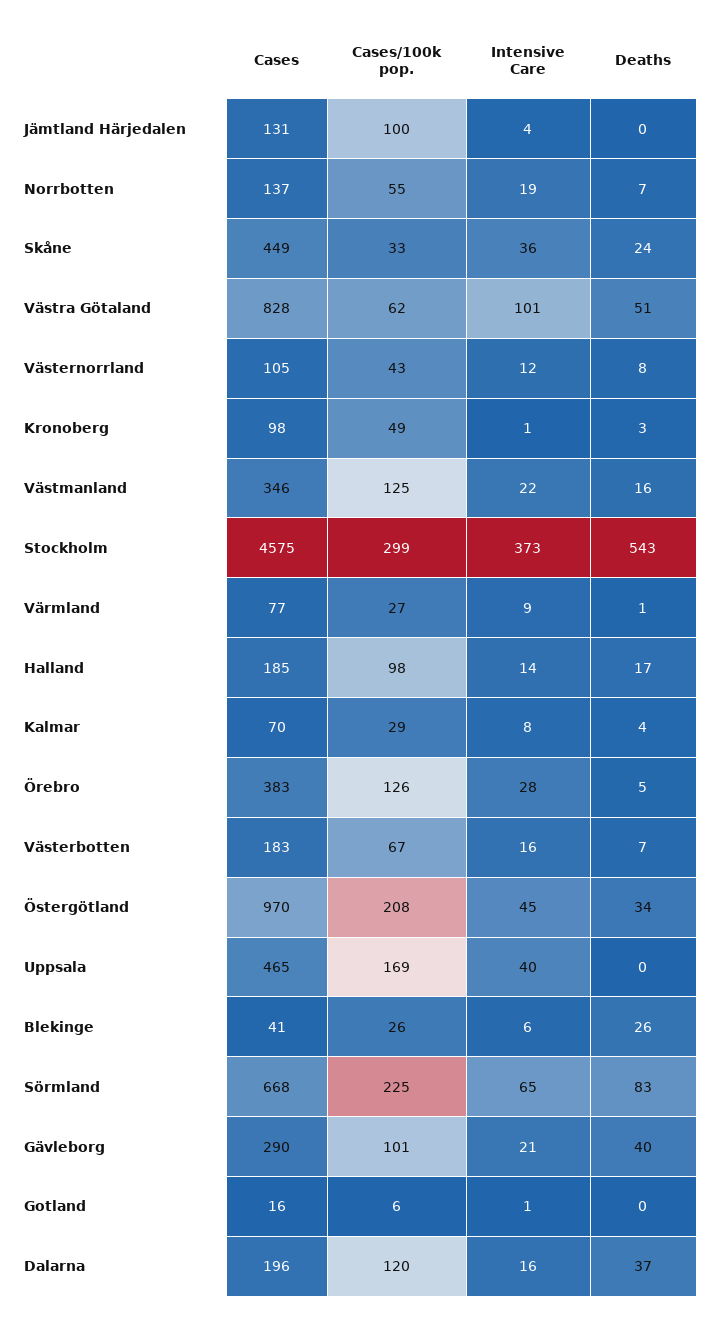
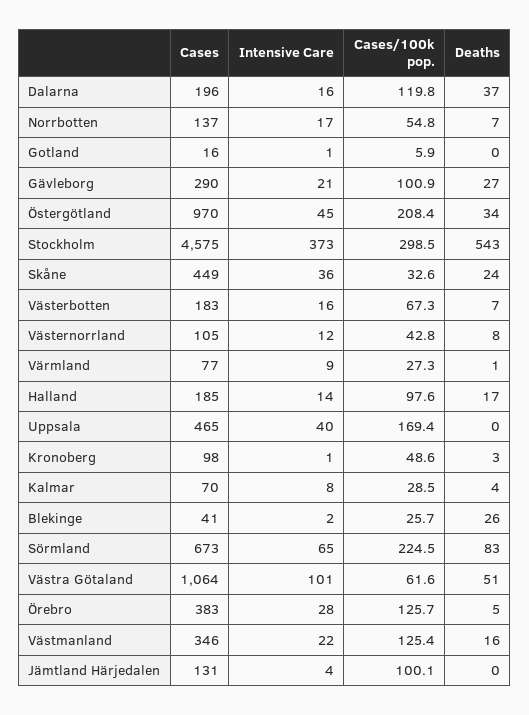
Intensive Care, Norrbotten: 19 -> 17
Cases, Västra Götaland: 828 -> 1064
Intensive Care, Blekinge: 6 -> 2
Cases, Sörmland: 668 -> 673
Deaths, Gävleborg: 40 -> 27

